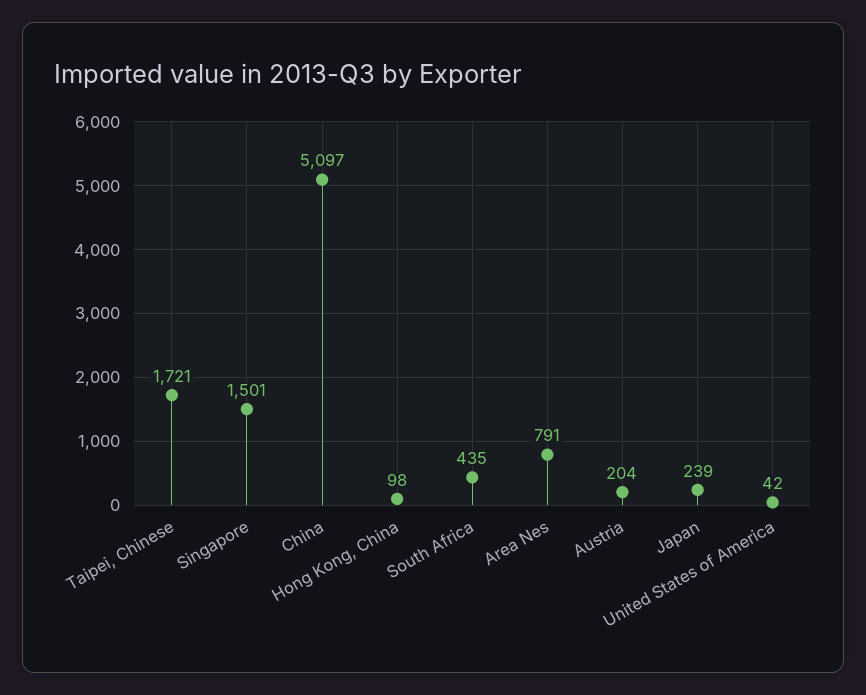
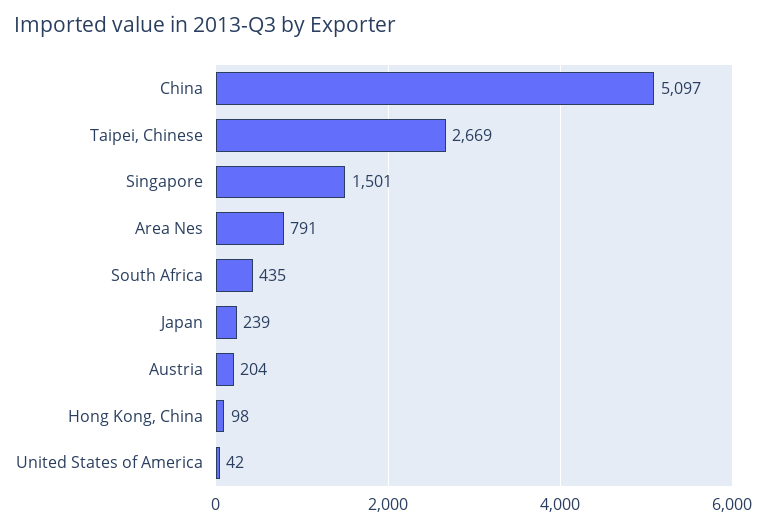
Taipei, Chinese: 1721 -> 2669

